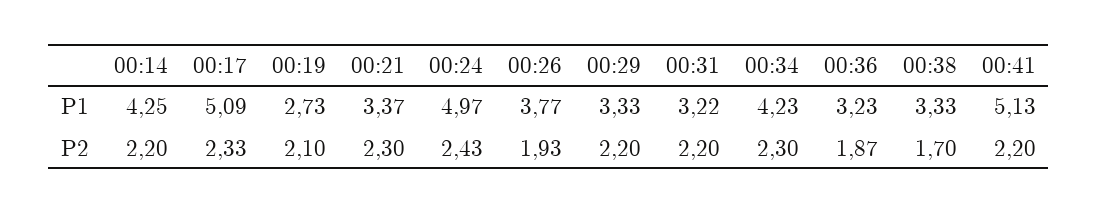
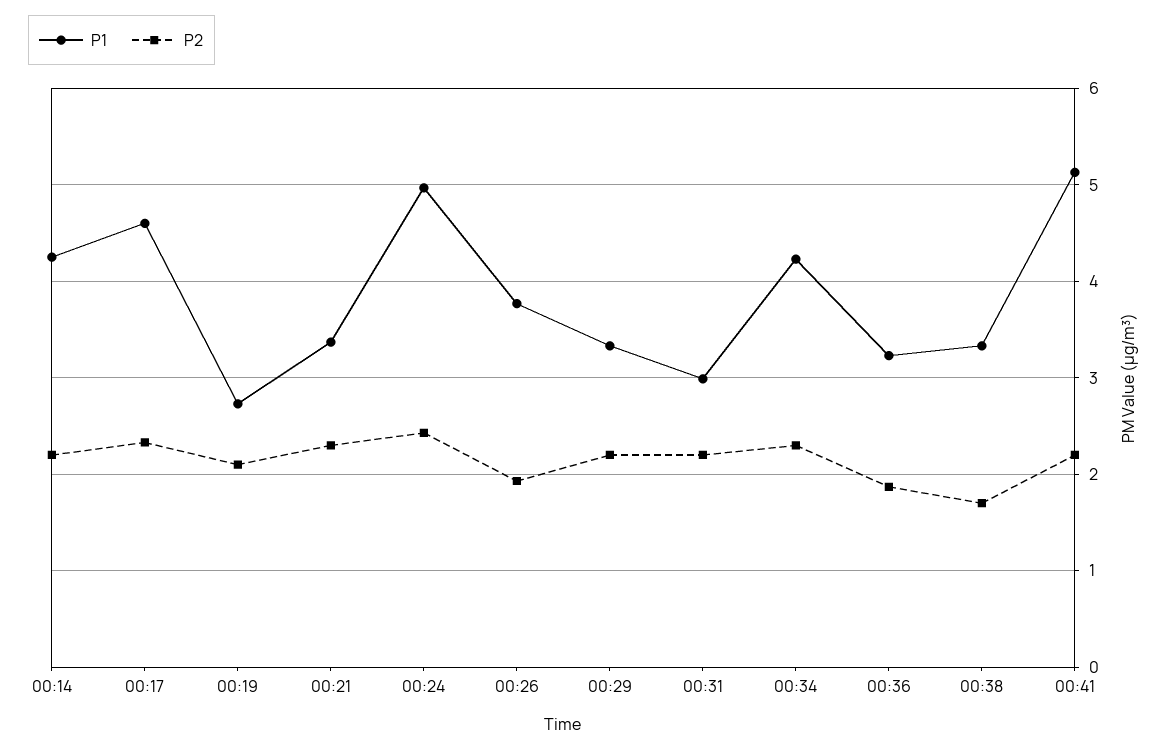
P1, 00:17: 5.09 -> 4.6
P1, 00:31: 3.22 -> 3

